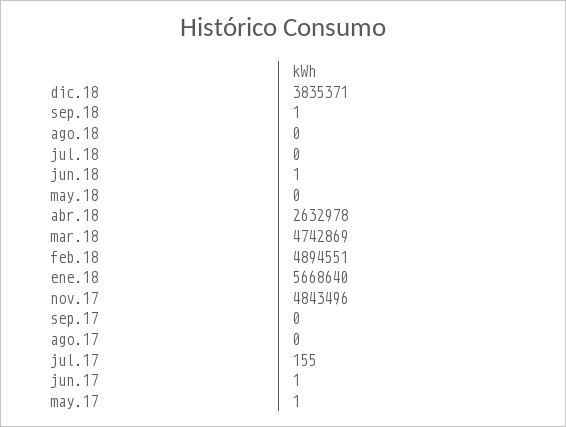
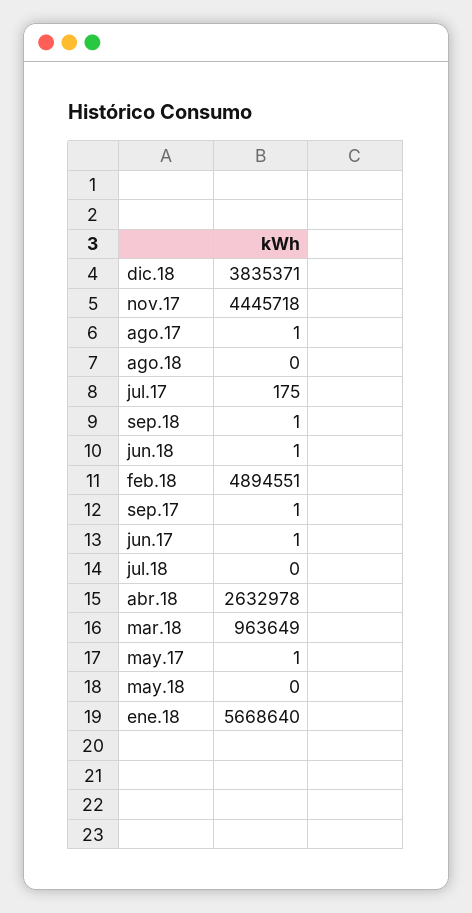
mar.18: 4742869 -> 963649
nov.17: 4843496 -> 4445718
sep.17: 0 -> 1
ago.17: 0 -> 1
jul.17: 155 -> 175

